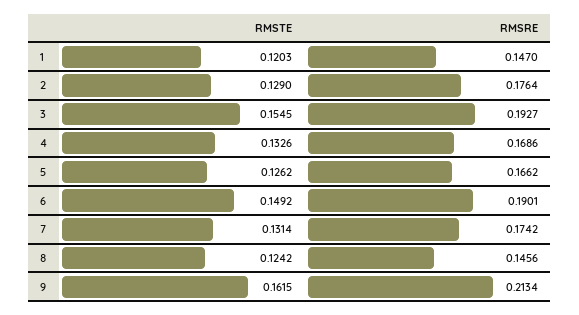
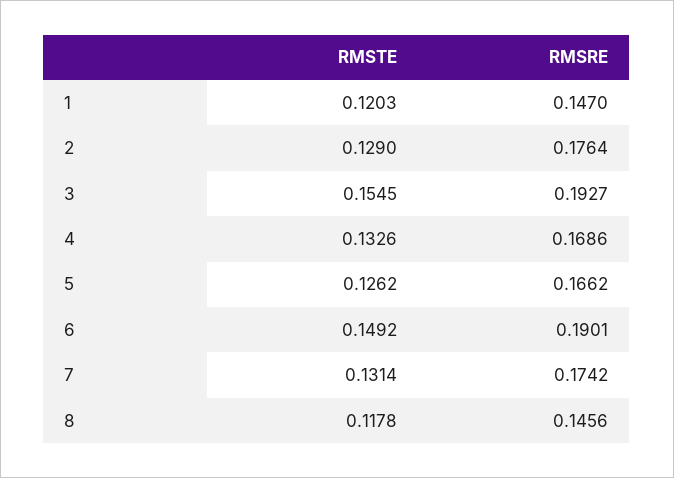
RMSTE, 8: 0.1242 -> 0.1178
RMSTE, 9: 0.1615 -> none
RMSRE, 9: 0.2134 -> none

